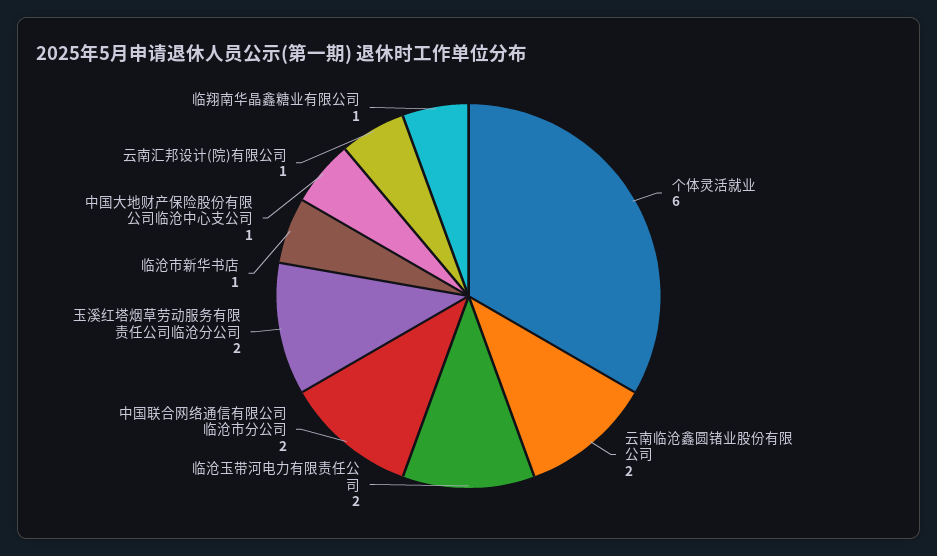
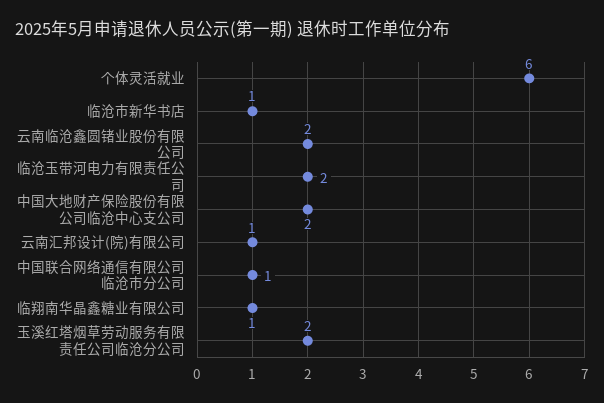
中国联合网络通信有限公司临沧市分公司: 2 -> 1
中国大地财产保险股份有限公司临沧中心支公司: 1 -> 2

